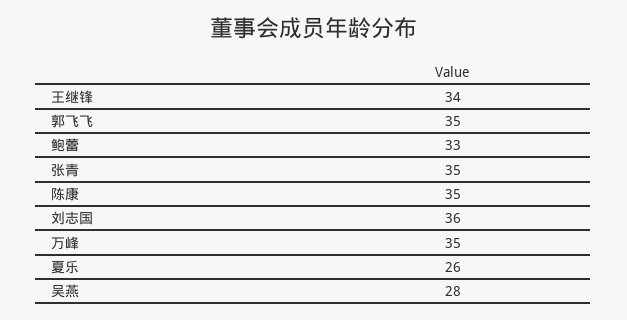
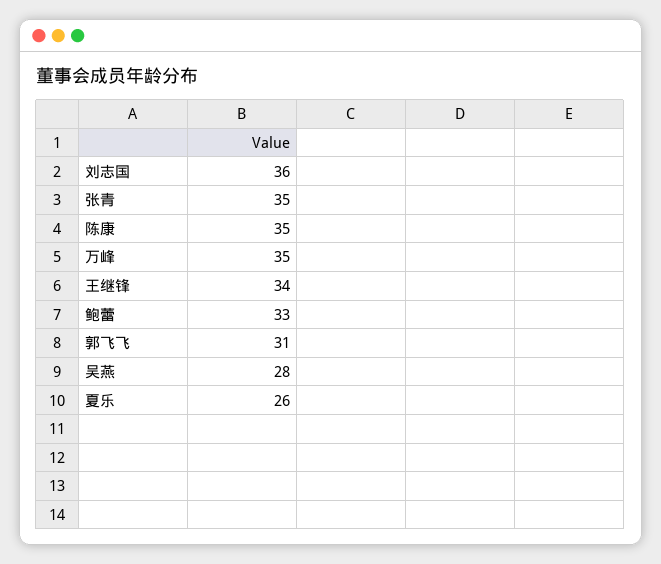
郭飞飞: 35 -> 31

